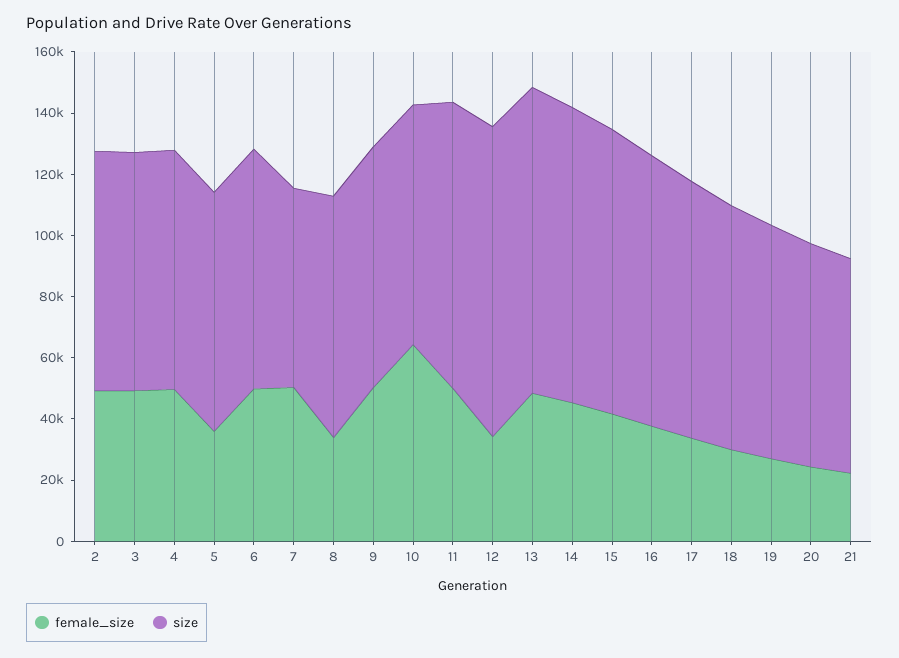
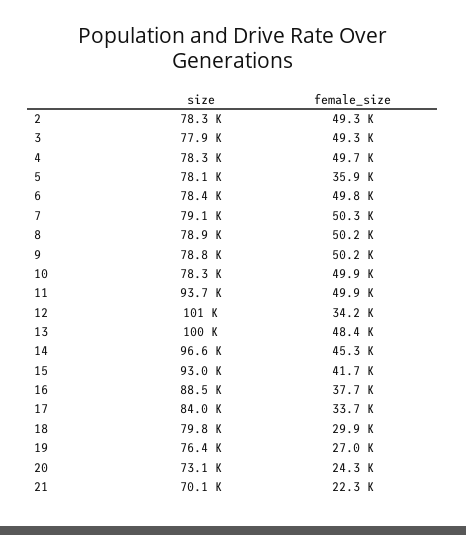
size, 7: 65000 -> 79100
female_size, 8: 35000 -> 50200
female_size, 10: 65000 -> 49900

